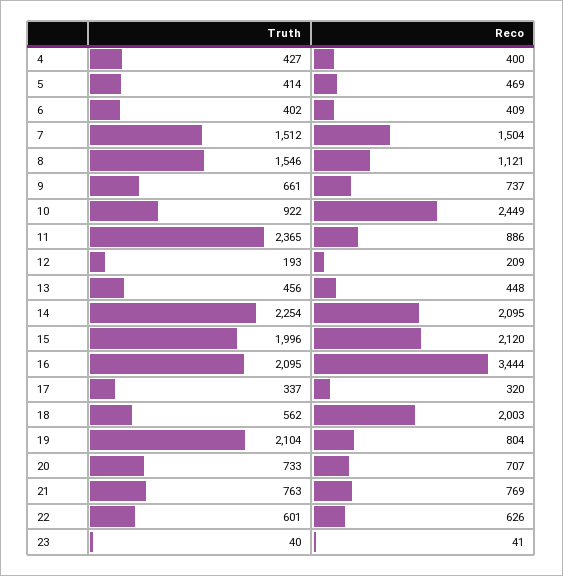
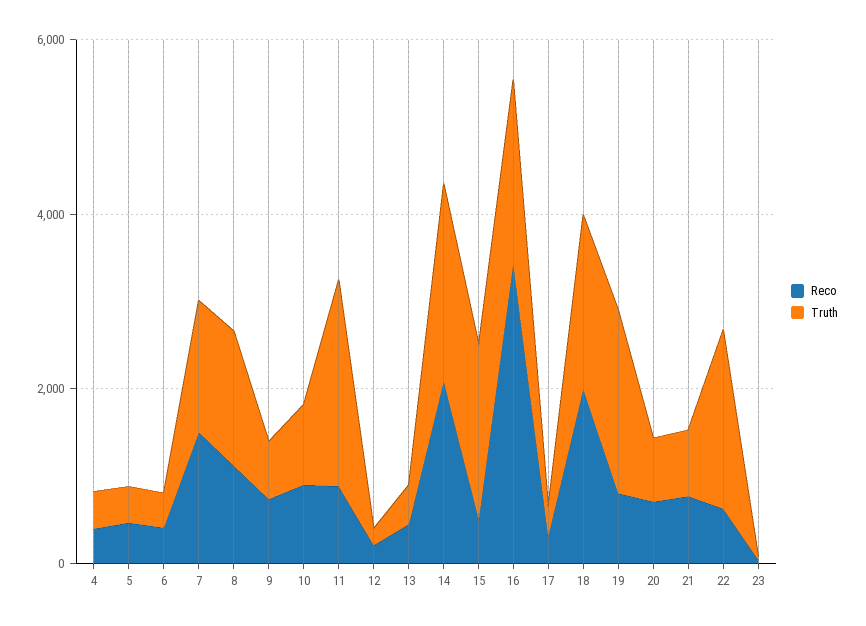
Reco, 10: 2449 -> 1000
Reco, 15: 2120 -> 500
Truth, 18: 562 -> 2000
Truth, 22: 601 -> 2000

